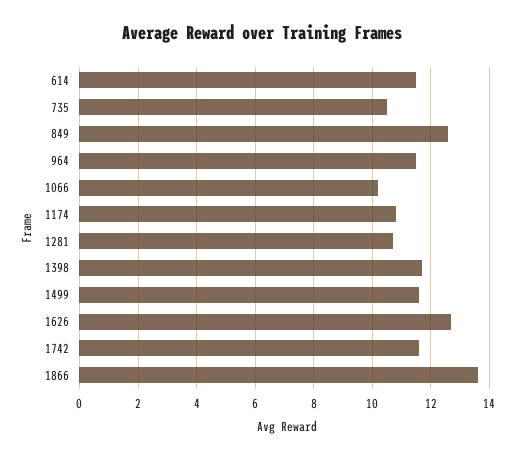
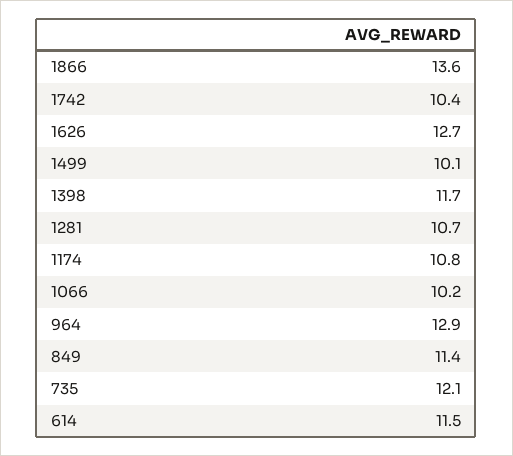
735: 10.5 -> 12.1
849: 12.5 -> 11.4
964: 11.5 -> 12.9
1499: 11.5 -> 10.1
1742: 11.5 -> 10.4

